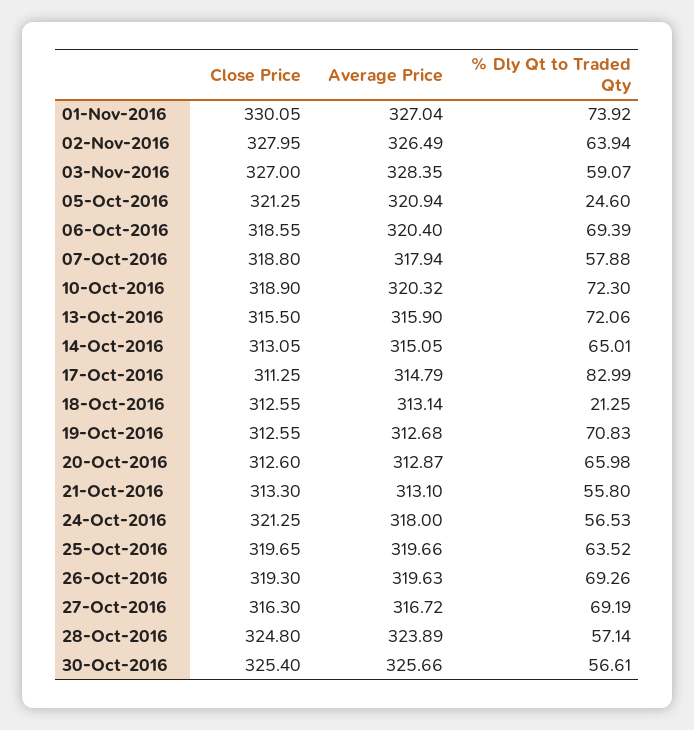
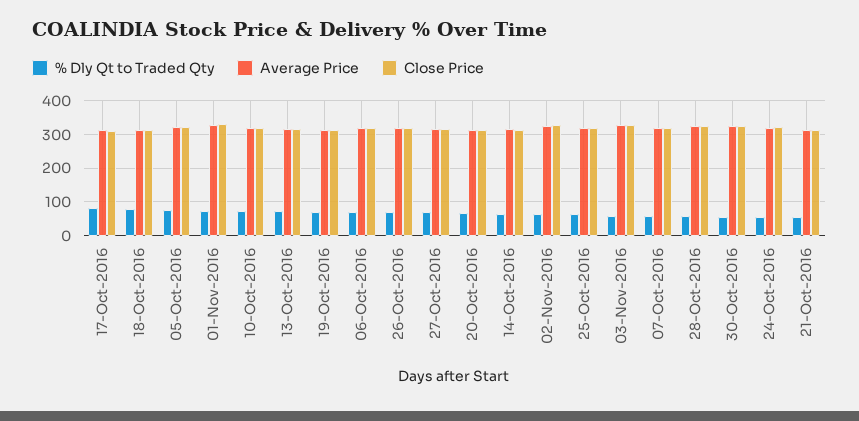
% Dly Qt to Traded Qty, 05-Oct-2016: 24.6 -> 80
% Dly Qt to Traded Qty, 18-Oct-2016: 21.25 -> 80

